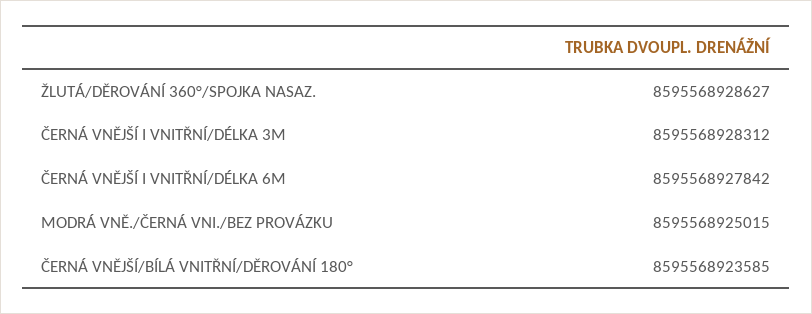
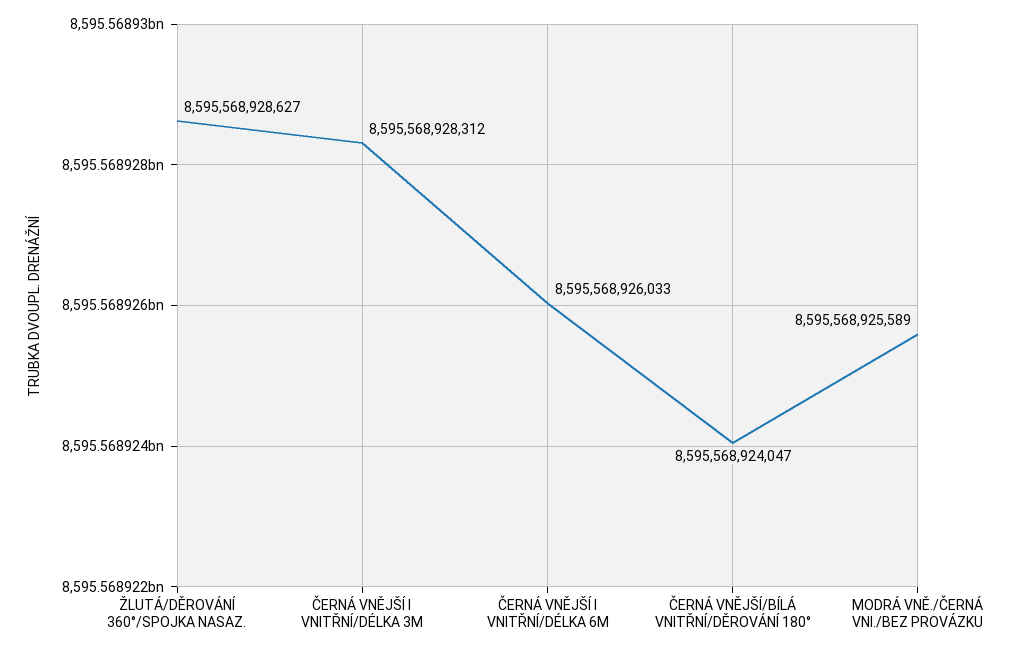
ČERNÁ VNĚJŠÍ I VNITŘNÍ/DÉLKA 6M: 8595568927842 -> 8595568926033
MODRÁ VNĚ./ČERNÁ VNI./BEZ PROVÁZKU: 8595568925015 -> 8595568925589
ČERNÁ VNĚJŠÍ/BÍLÁ VNITŘNÍ/DĚROVÁNÍ 180°: 8595568923585 -> 8595568924047

